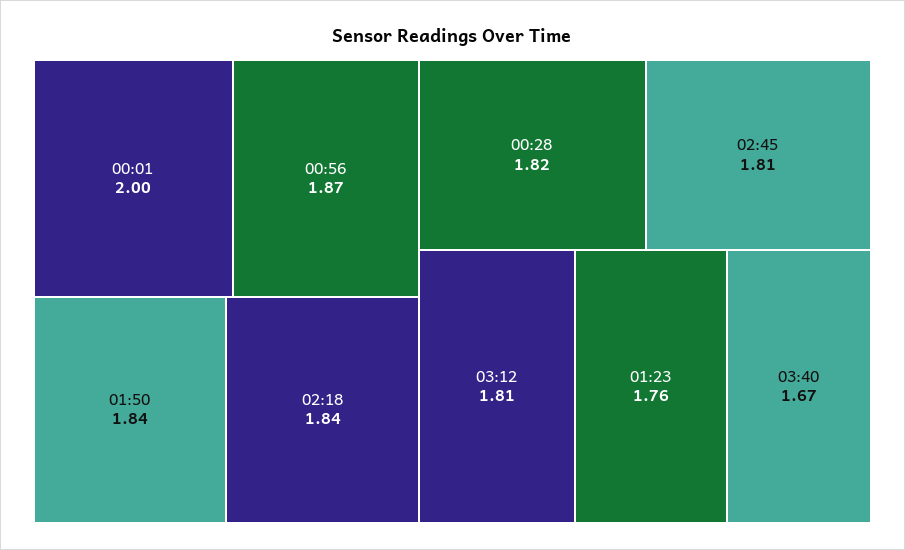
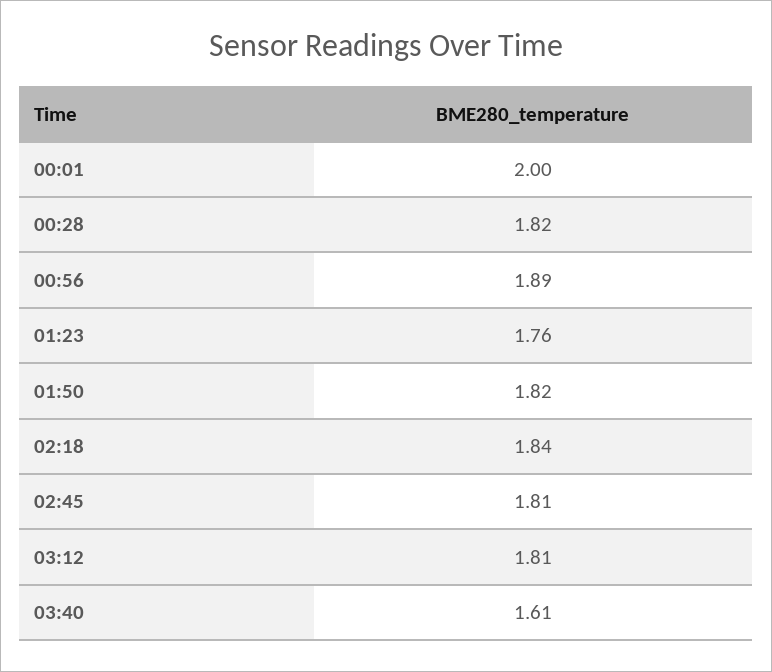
00:56: 1.87 -> 1.89
01:50: 1.84 -> 1.82
03:40: 1.67 -> 1.61

